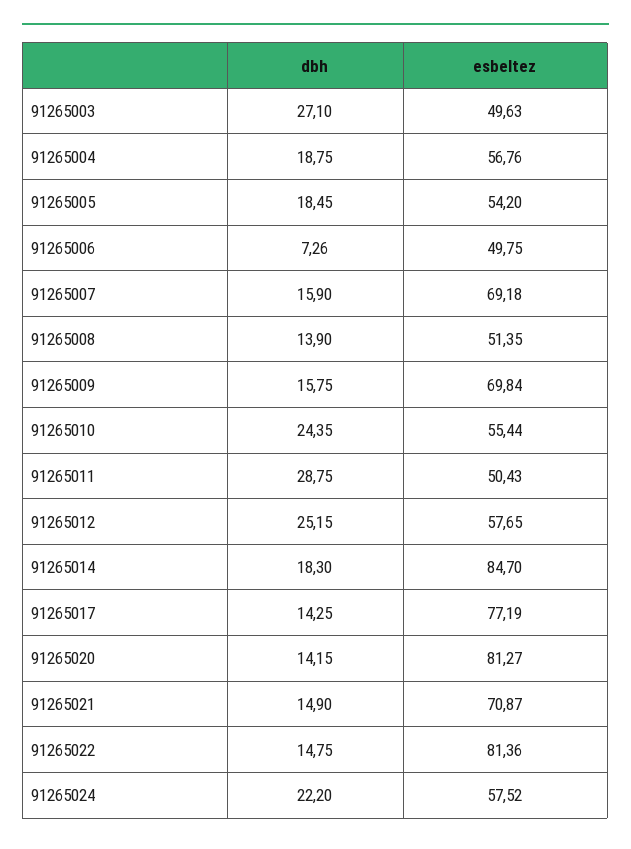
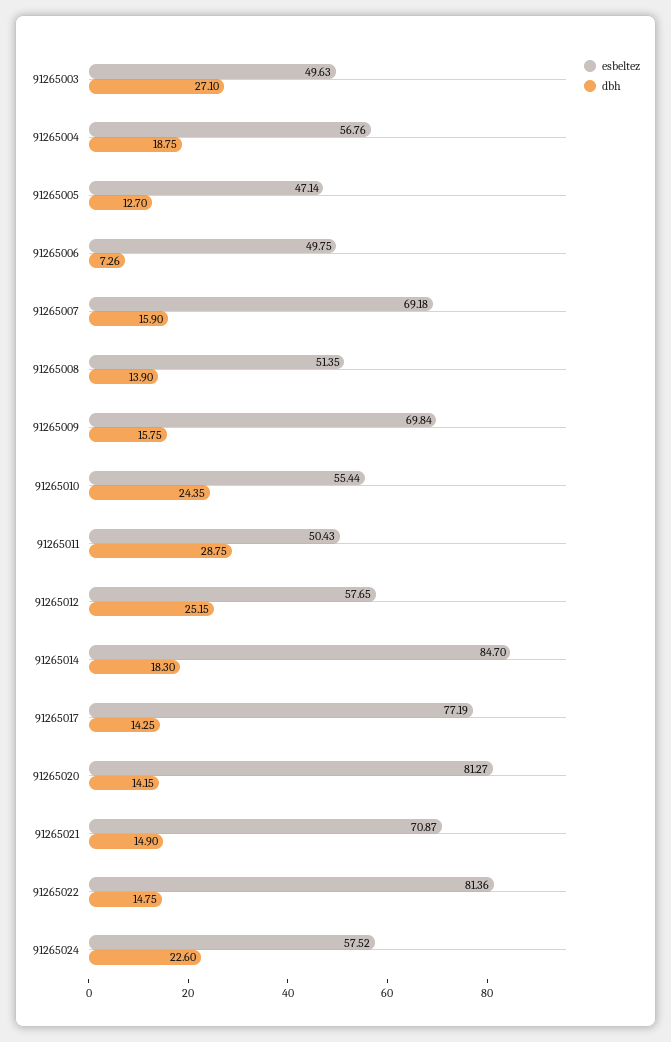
dbh, 91265005: 18.45 -> 12.7
esbeltez, 91265005: 54.2 -> 47.14
dbh, 91265024: 22.2 -> 22.6

